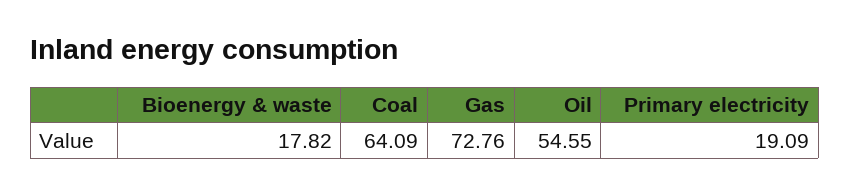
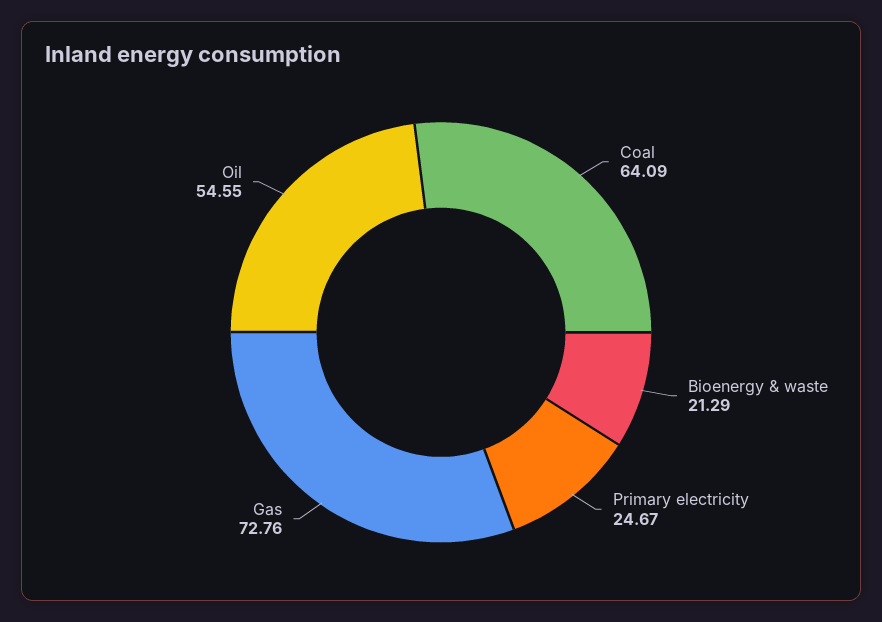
Bioenergy & waste: 17.82 -> 21.29
Primary electricity: 19.09 -> 24.67

